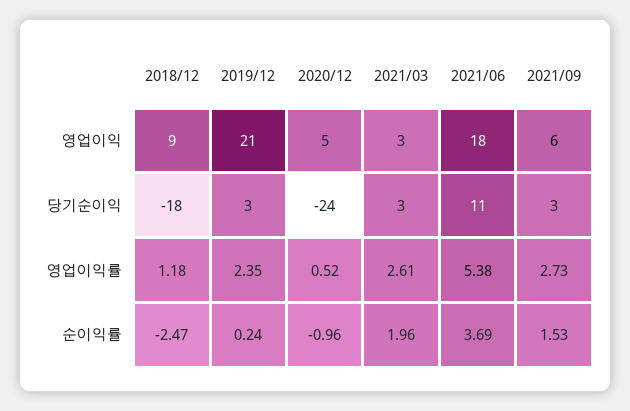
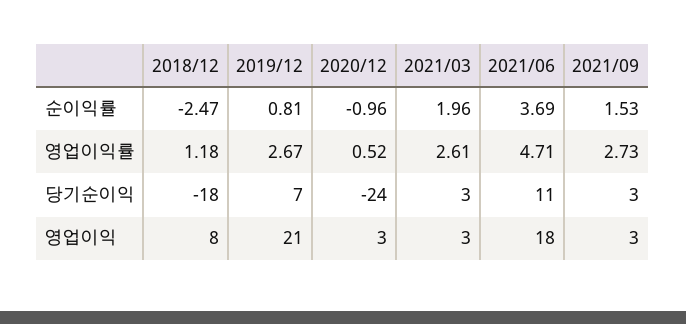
2018/12, 영업이익: 9 -> 8
2020/12, 영업이익: 5 -> 3
2021/09, 영업이익: 6 -> 3
2019/12, 당기순이익: 3 -> 7
2019/12, 영업이익률: 2.35 -> 2.67
2021/06, 영업이익률: 5.38 -> 4.71
2019/12, 순이익률: 0.24 -> 0.81

